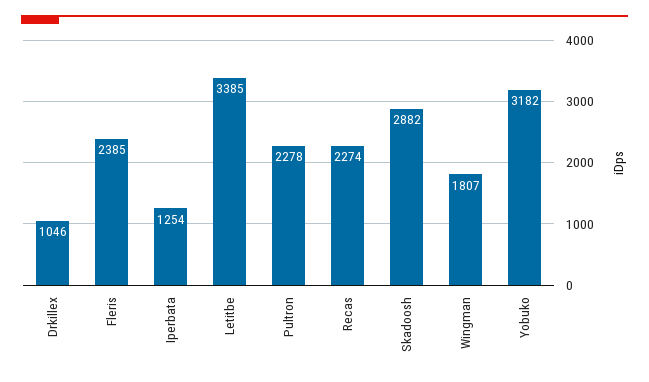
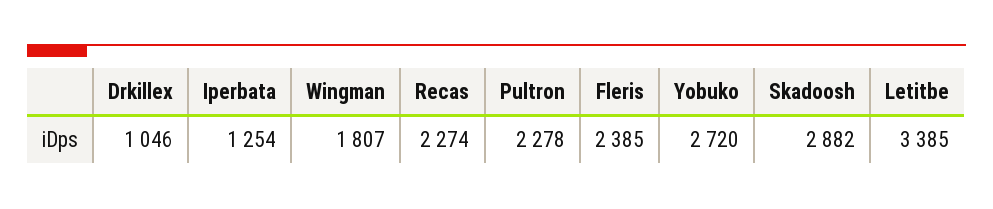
Yobuko: 3182 -> 2720

